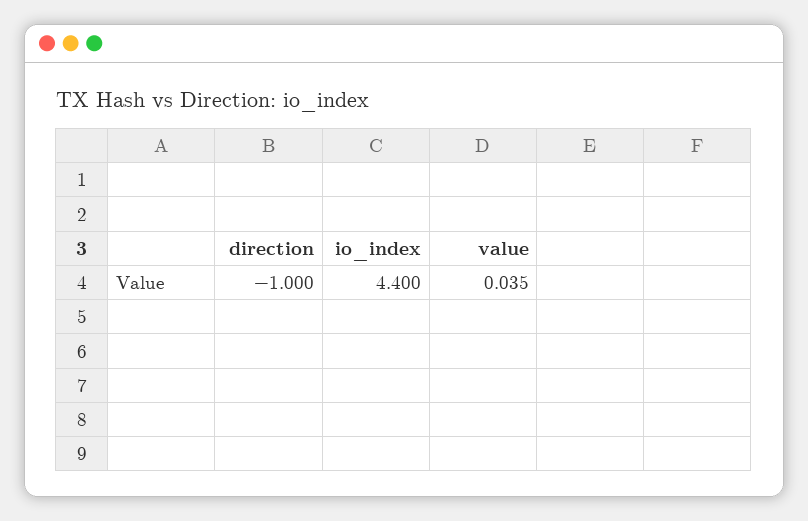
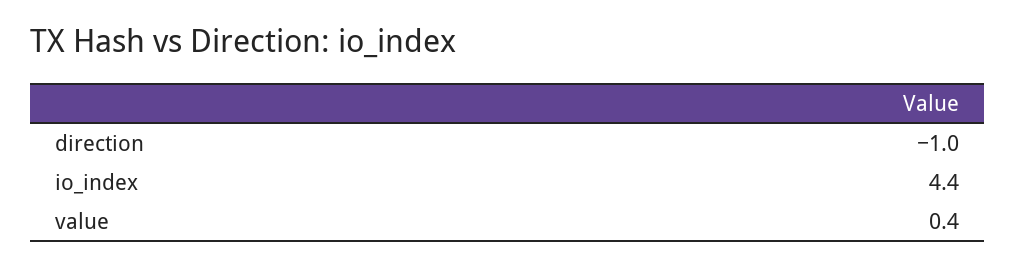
value: 0.035 -> 0.4

